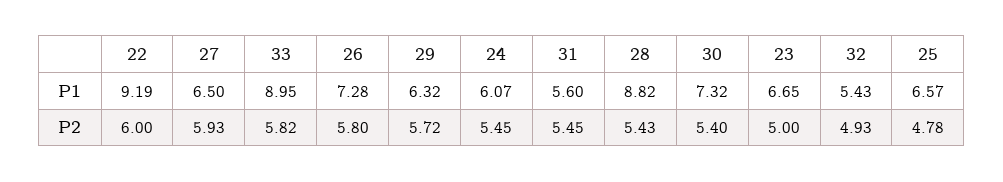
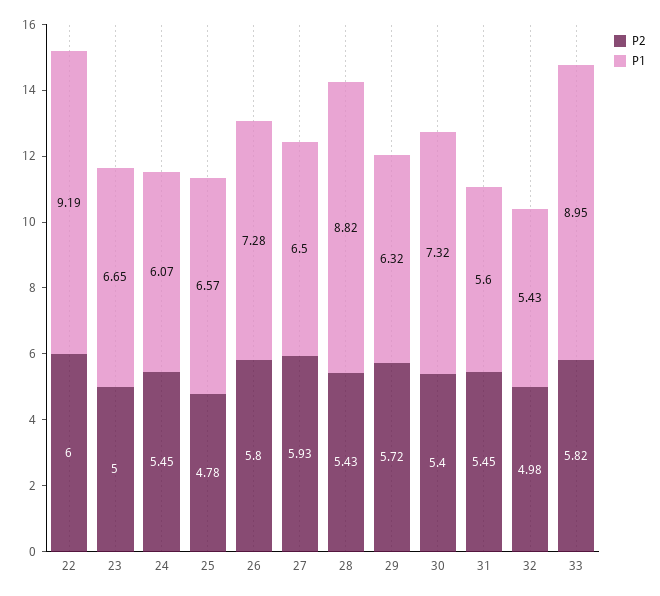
P2, 32: 4.93 -> 4.98

